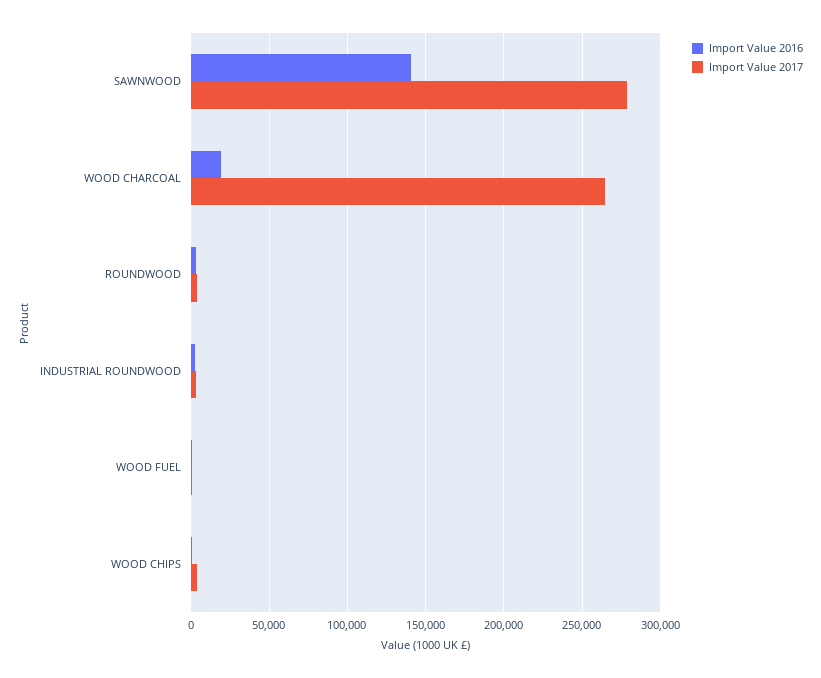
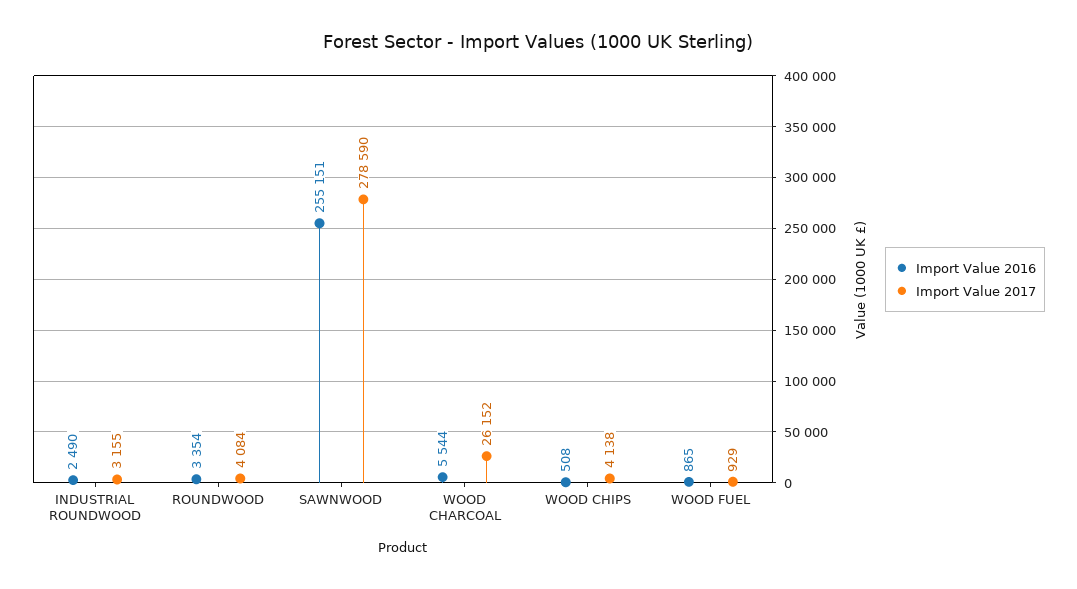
Import Value 2016, SAWNWOOD: 140000 -> 255151
Import Value 2016, WOOD CHARCOAL: 20000 -> 5544
Import Value 2017, WOOD CHARCOAL: 265000 -> 26152

